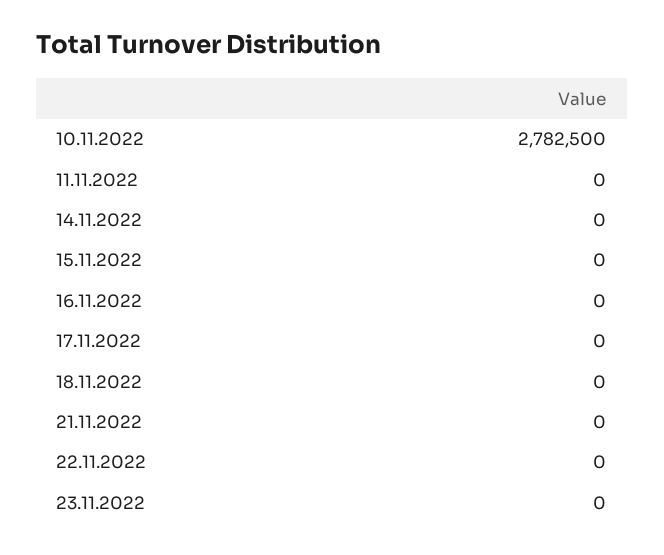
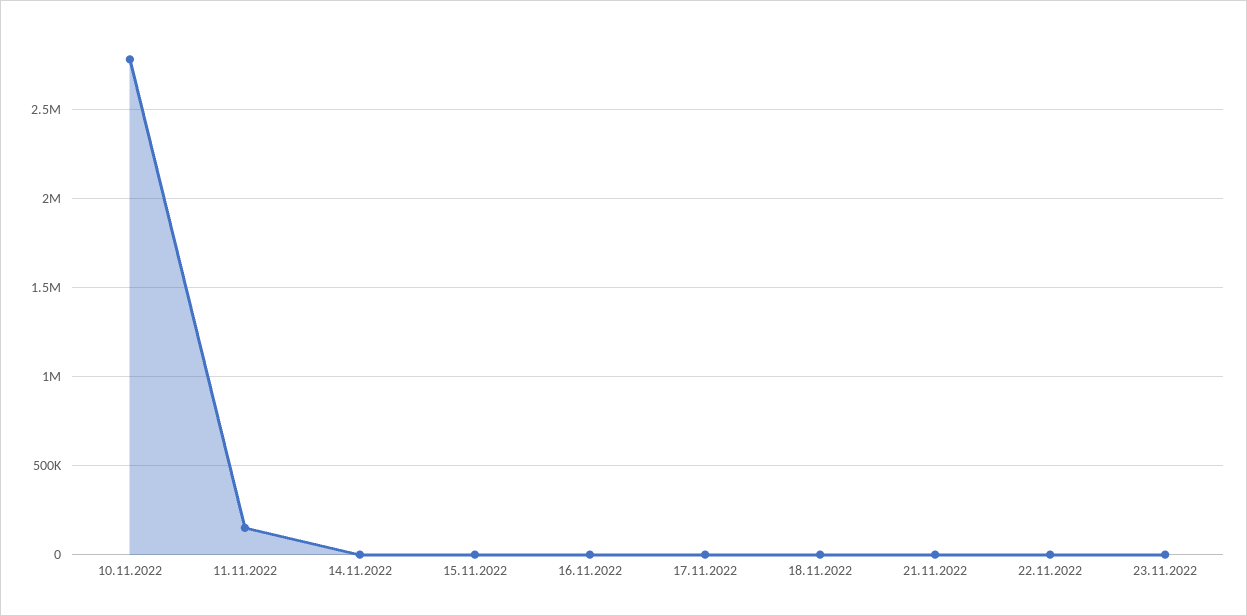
11.11.2022: 0 -> 150000

